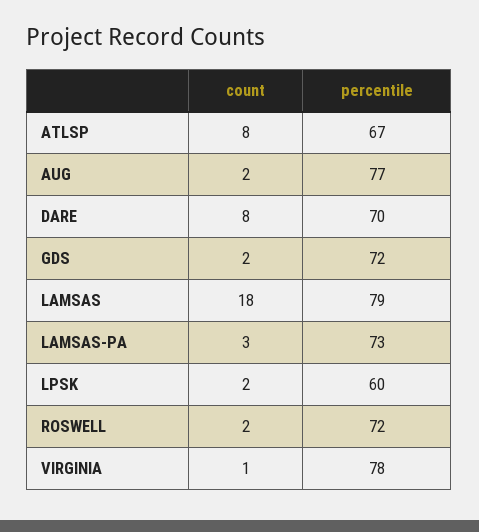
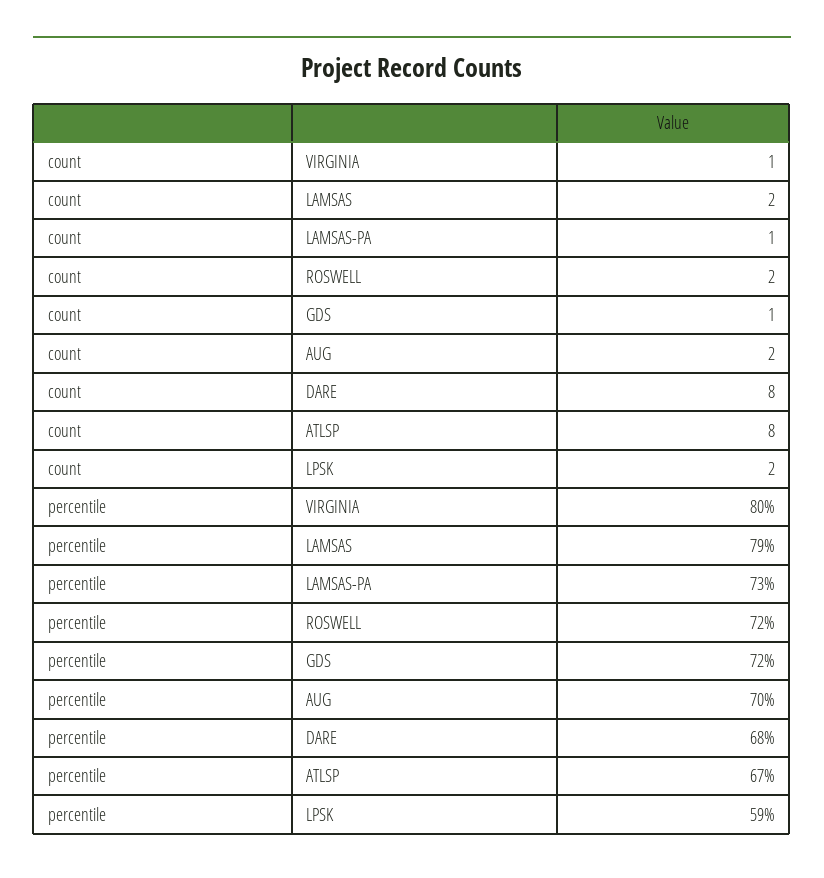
percentile, AUG: 77 -> 70
percentile, DARE: 70 -> 68
count, GDS: 2 -> 1
count, LAMSAS: 18 -> 2
count, LAMSAS-PA: 3 -> 1
percentile, LPSK: 60 -> 59
percentile, VIRGINIA: 78 -> 80

